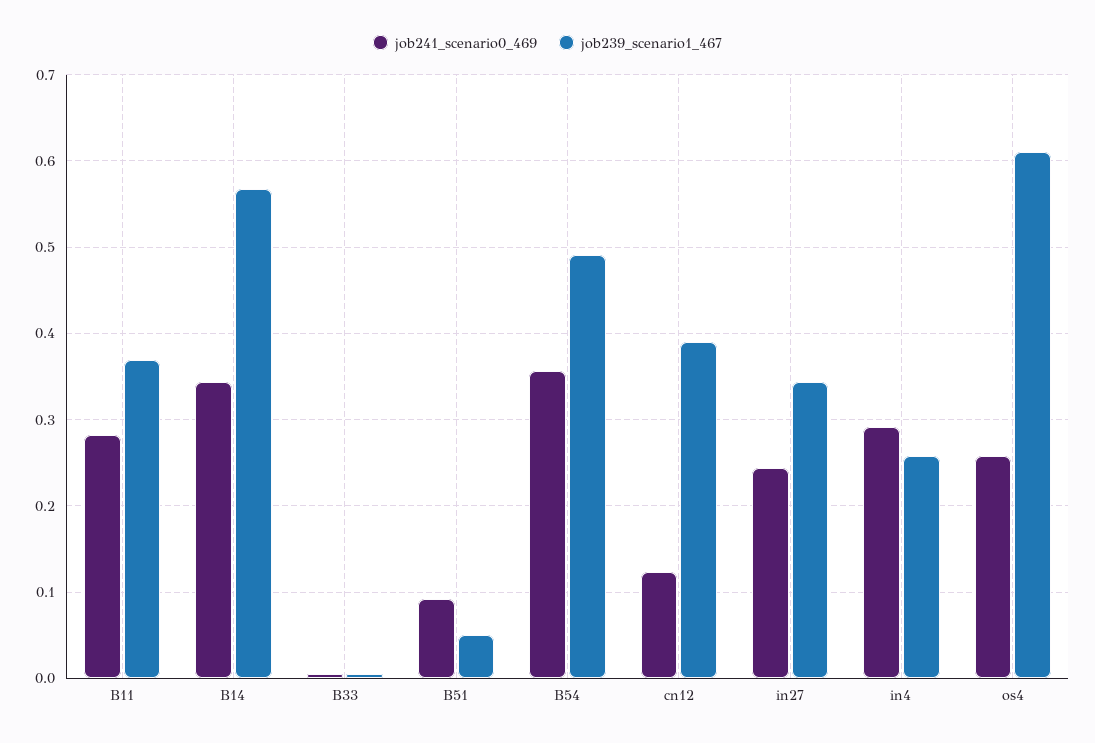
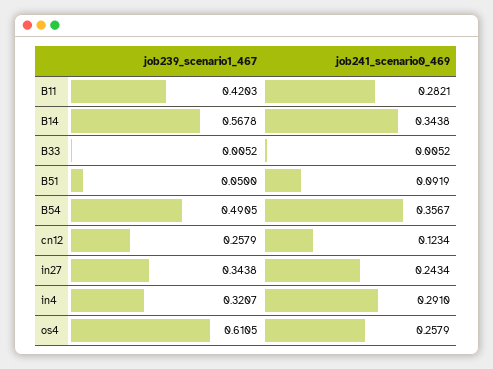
job239_scenario1_467, B11: 0.37 -> 0.4203
job239_scenario1_467, cn12: 0.39 -> 0.2579
job239_scenario1_467, in4: 0.26 -> 0.3207

